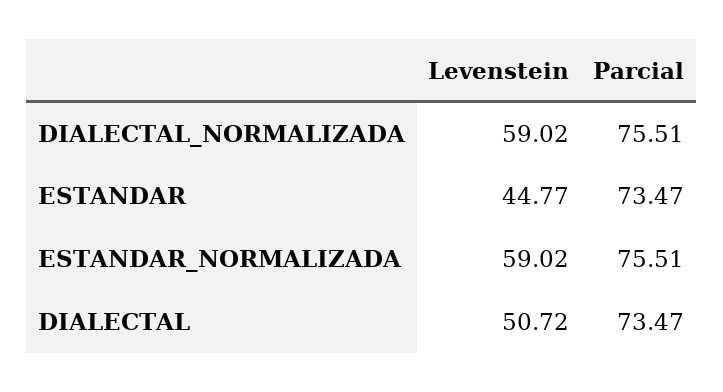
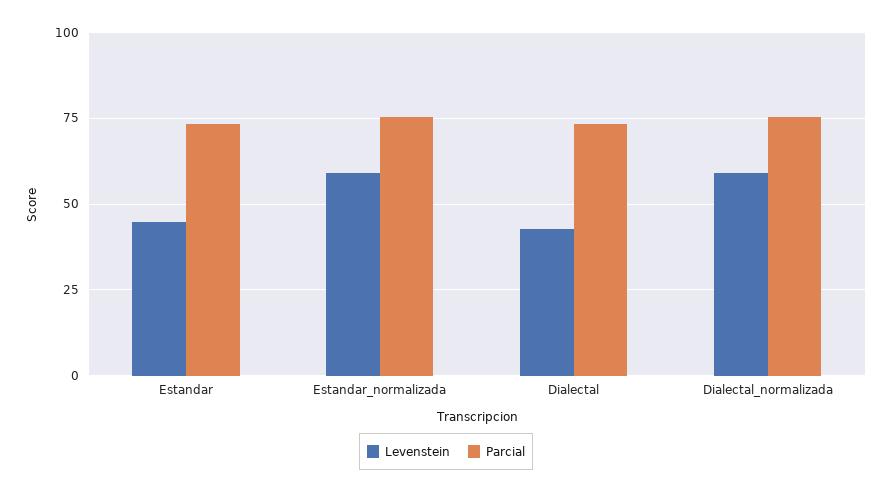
Levenstein, DIALECTAL: 50.72 -> 42.5

